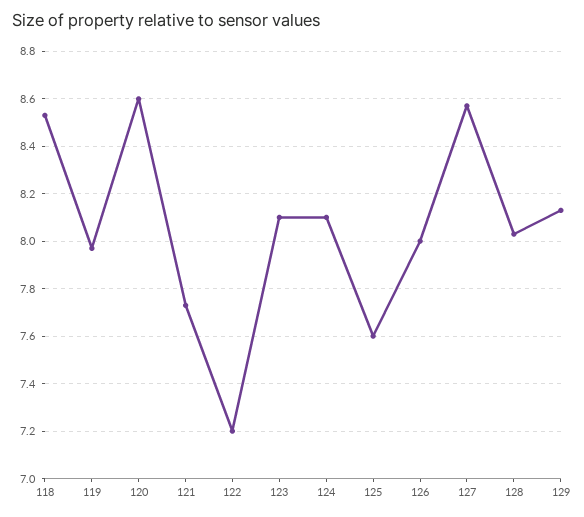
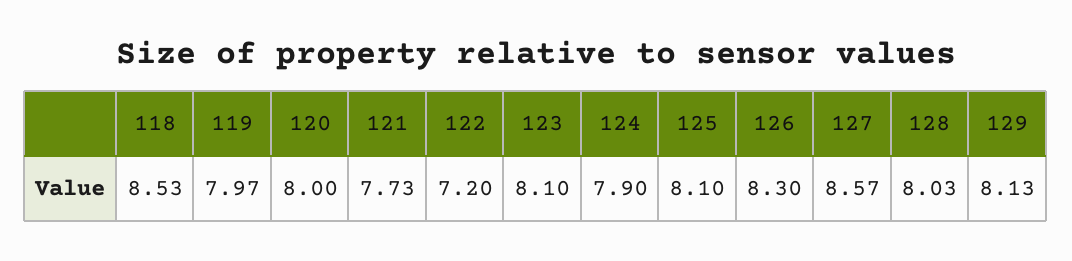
120: 8.6 -> 8
124: 8.1 -> 7.9
125: 7.6 -> 8.1
126: 8 -> 8.3

